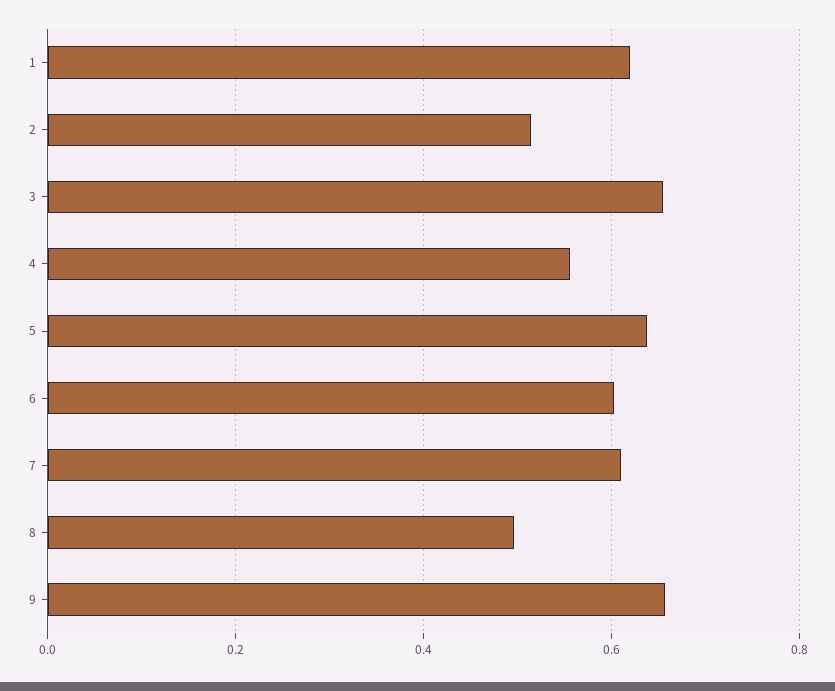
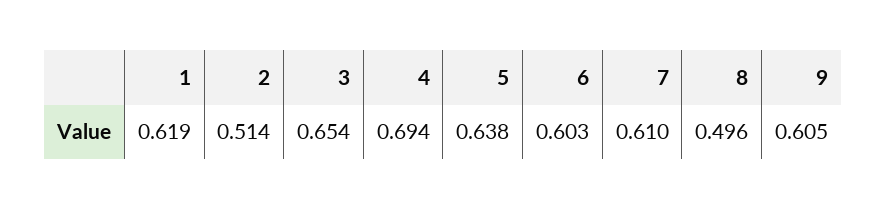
4: 0.56 -> 0.694
9: 0.66 -> 0.605

